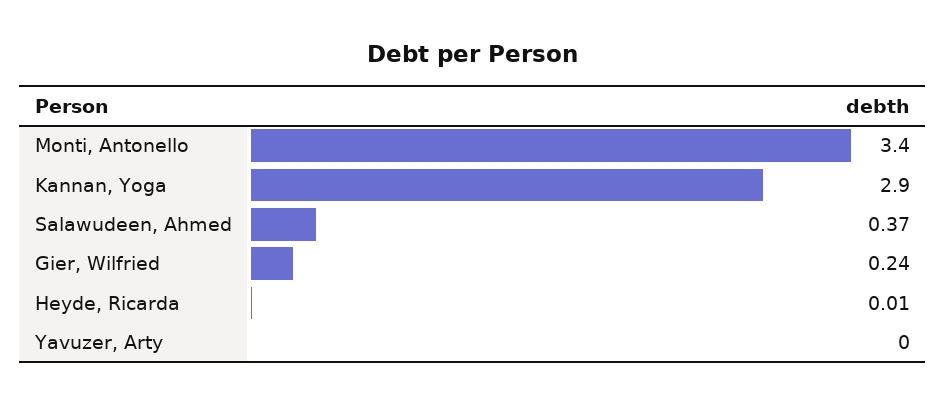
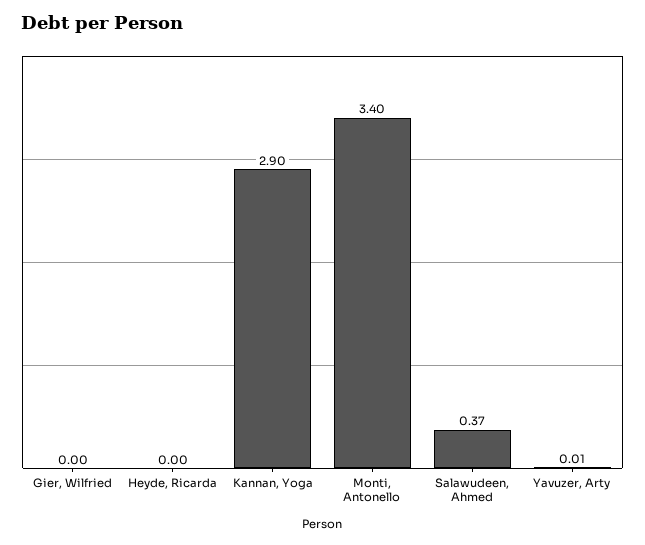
Gier, Wilfried: 0.24 -> 0
Heyde, Ricarda: 0.01 -> 0
Yavuzer, Arty: 0 -> 0.01

